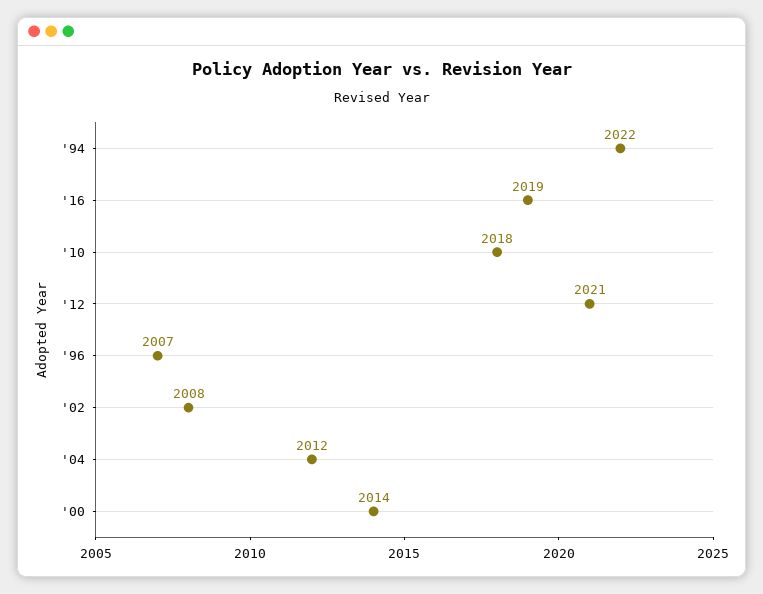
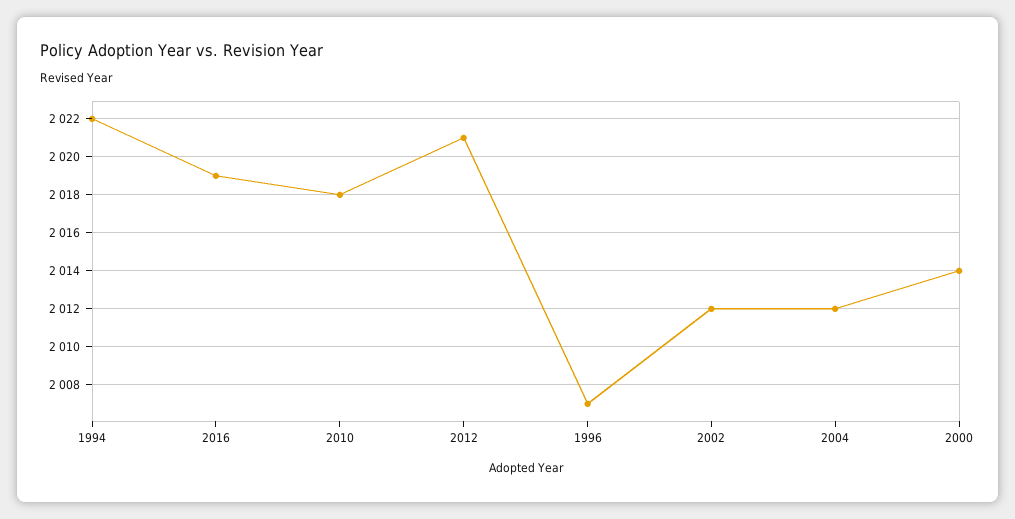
'02: 2008 -> 2012

